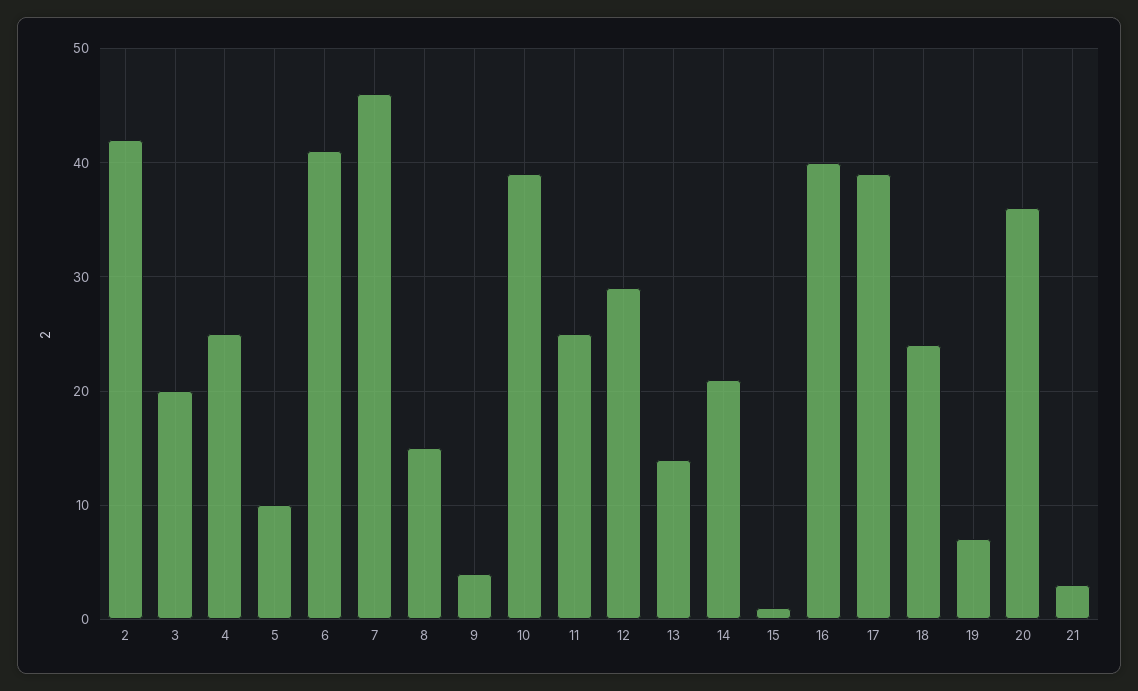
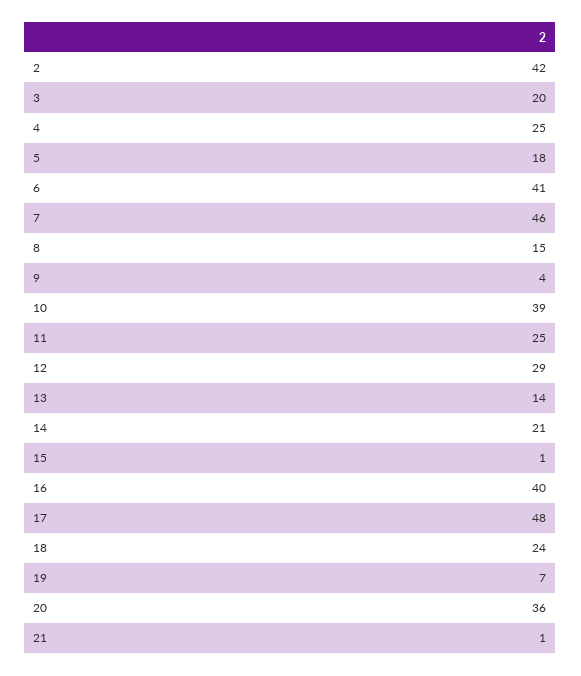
5: 10 -> 18
17: 39 -> 48
21: 3 -> 1

